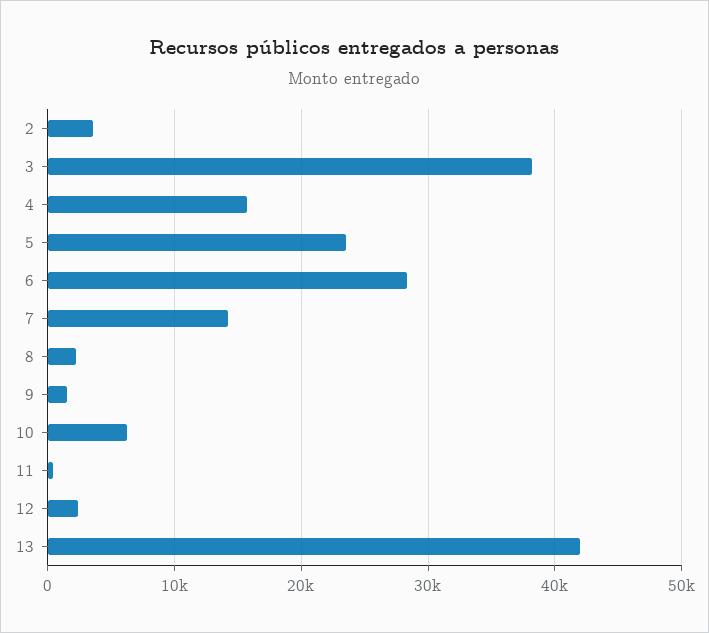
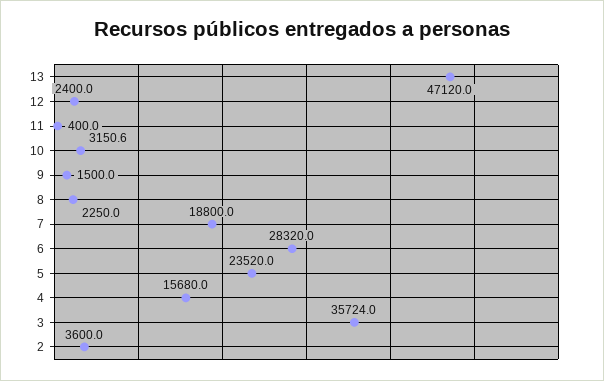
3: 38000 -> 35724
7: 14000 -> 18800
10: 6000 -> 3150.6
13: 42000 -> 47120

